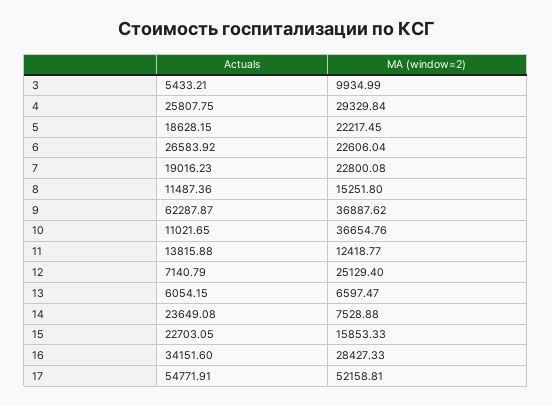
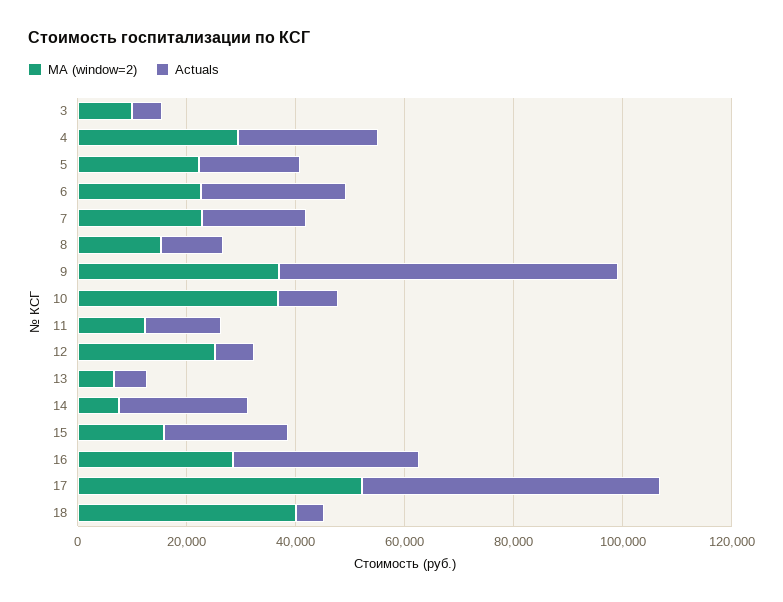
MA (window=2), 18: none -> 40000
Actuals, 18: none -> 5000

